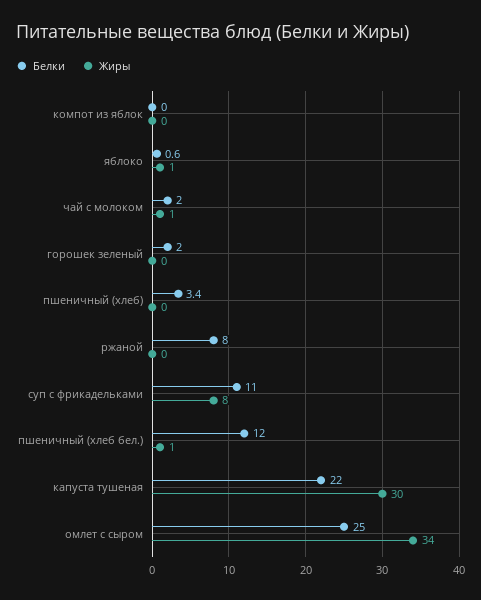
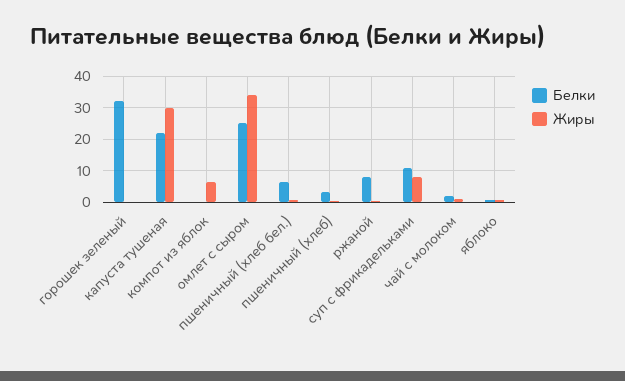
Жиры, компот из яблок: 0 -> 6
Белки, горошек зеленый: 2 -> 32
Белки, пшеничный (хлеб бел.): 12 -> 6

